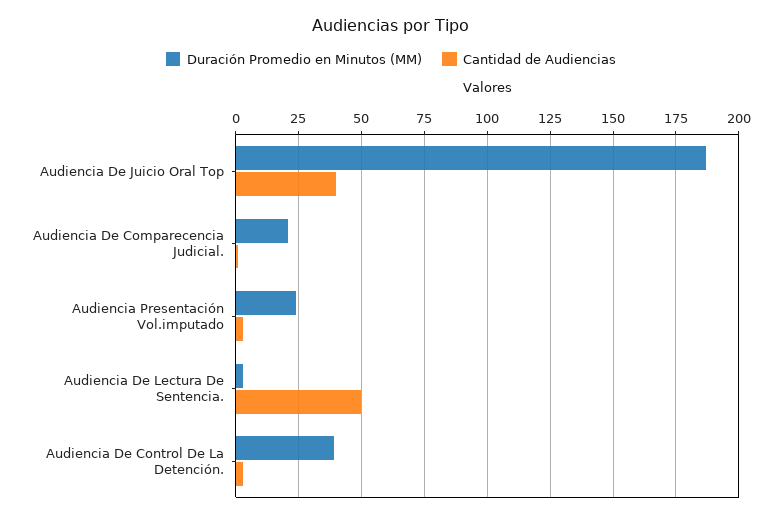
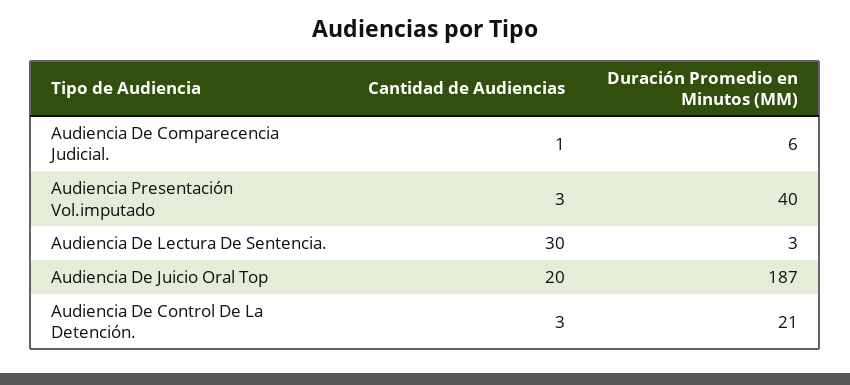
Cantidad de Audiencias, Audiencia De Juicio Oral Top: 40 -> 20
Duración Promedio en Minutos (MM), Audiencia De Comparecencia Judicial.: 20 -> 6
Duración Promedio en Minutos (MM), Audiencia Presentación Vol.imputado: 25 -> 40
Cantidad de Audiencias, Audiencia De Lectura De Sentencia.: 50 -> 30
Duración Promedio en Minutos (MM), Audiencia De Control De La Detención.: 40 -> 21

